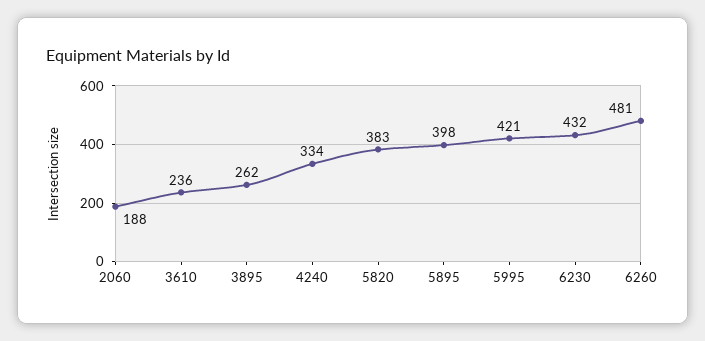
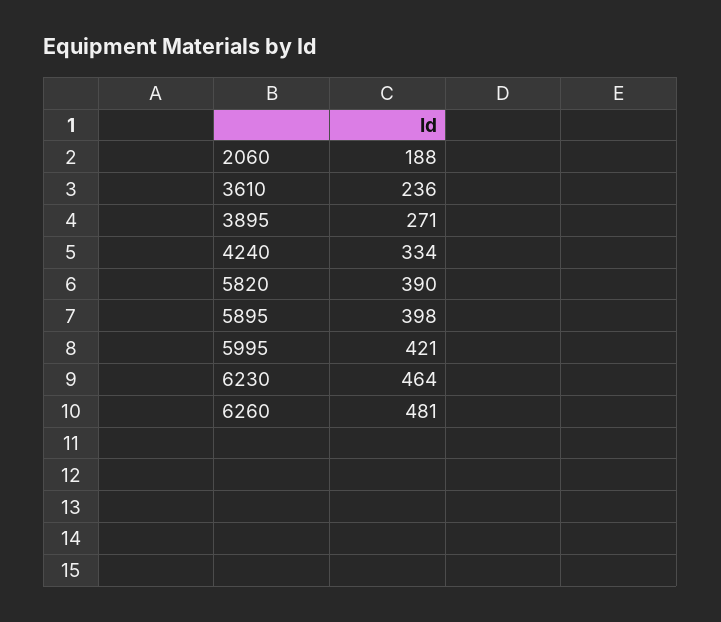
3895: 262 -> 271
5820: 383 -> 390
6230: 432 -> 464

